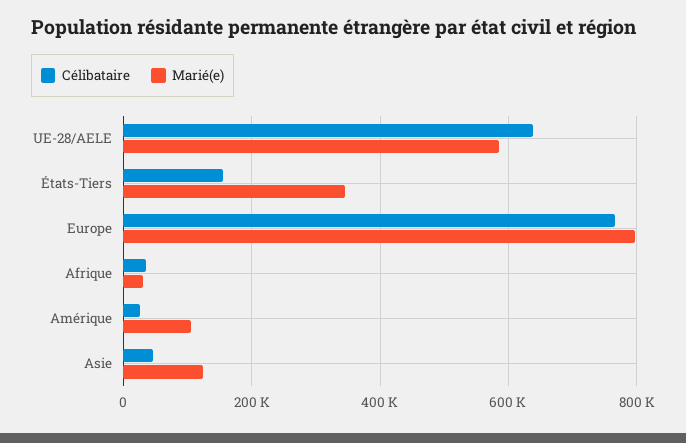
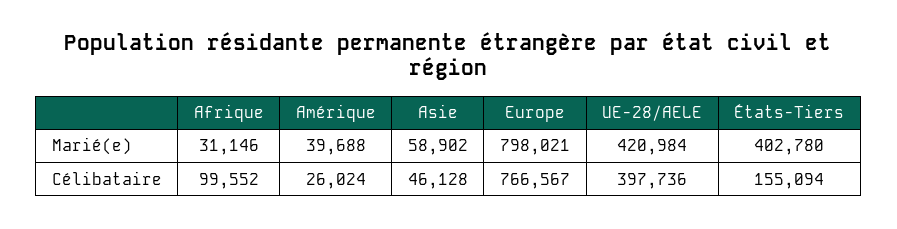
Célibataire, UE-28/AELE: 640000 -> 397736
Marié(e), UE-28/AELE: 580000 -> 420984
Marié(e), États-Tiers: 340000 -> 402780
Célibataire, Afrique: 40000 -> 99552
Marié(e), Amérique: 100000 -> 39688
Marié(e), Asie: 120000 -> 58902

